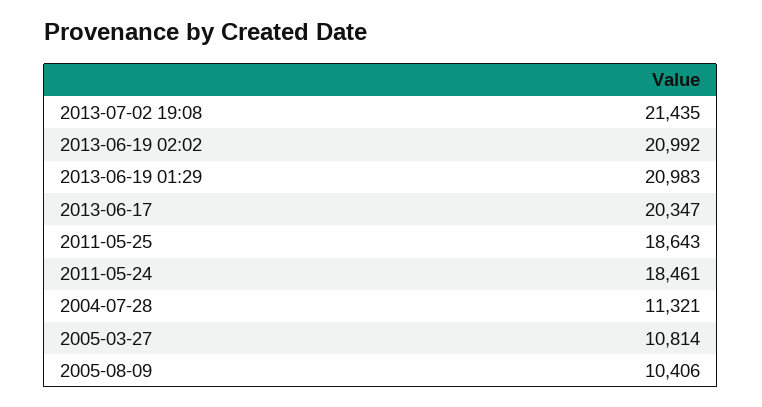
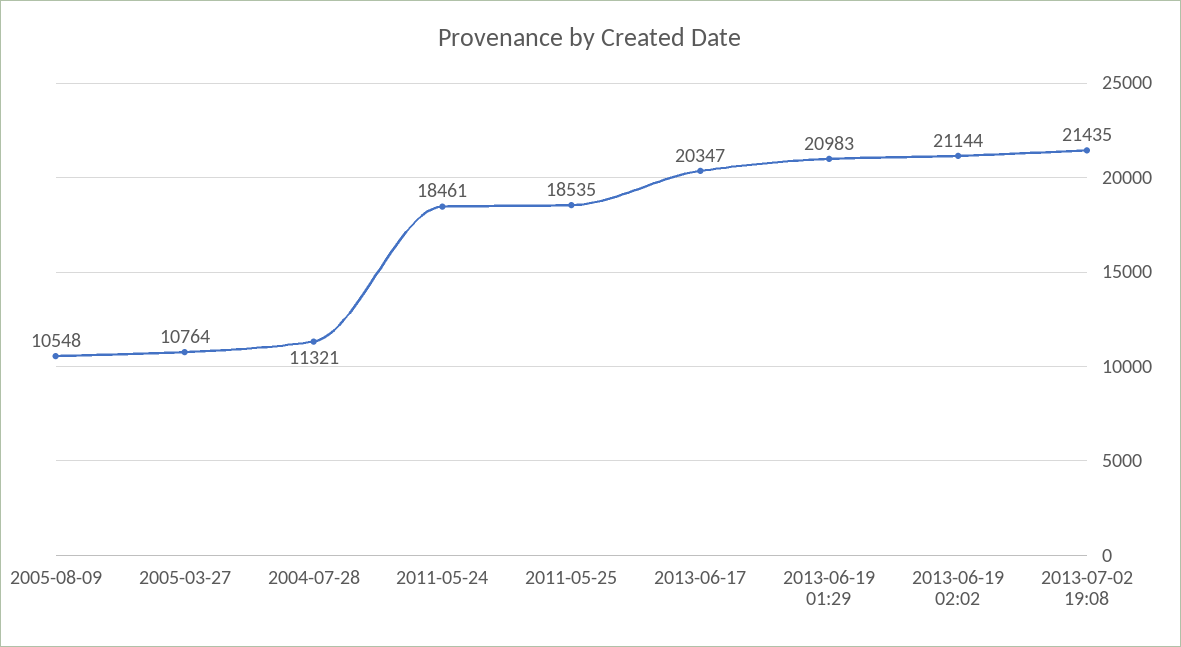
2013-06-19 02:02: 20992 -> 21144
2011-05-25: 18643 -> 18535
2005-03-27: 10814 -> 10764
2005-08-09: 10406 -> 10548

